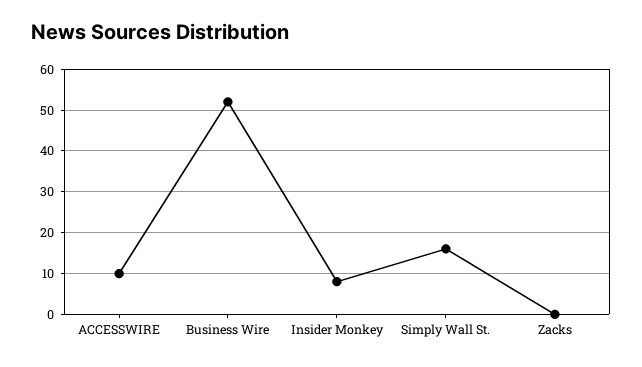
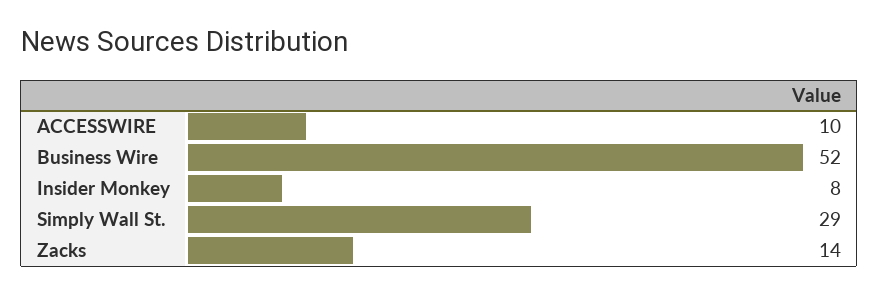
Simply Wall St.: 15 -> 29
Zacks: 0 -> 14

